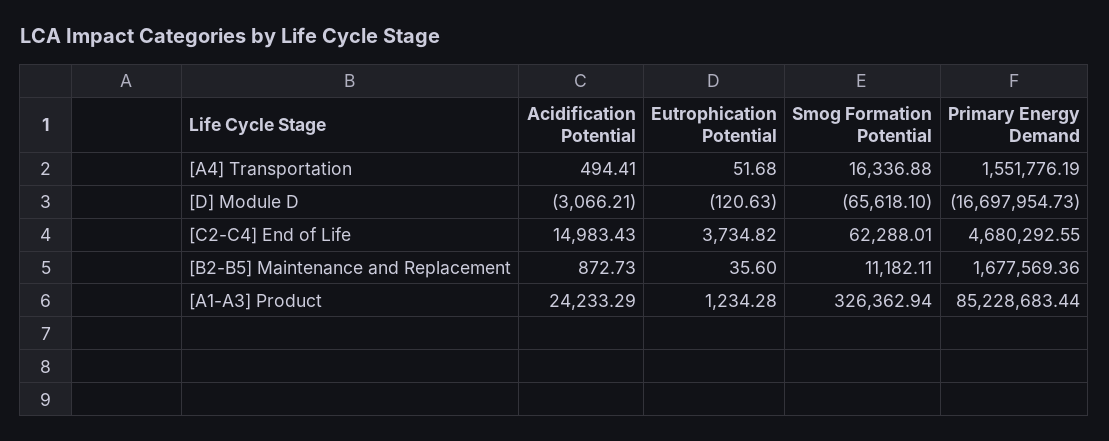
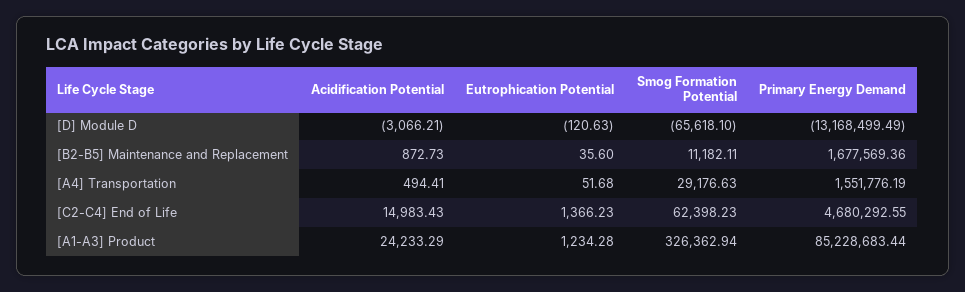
Smog Formation Potential, [A4] Transportation: 16336.88 -> 29176.63
Primary Energy Demand, [D] Module D: -16697954.73 -> -13168499.49
Eutrophication Potential, [C2-C4] End of Life: 3734.82 -> 1366.23
Smog Formation Potential, [C2-C4] End of Life: 62288.01 -> 62398.23

